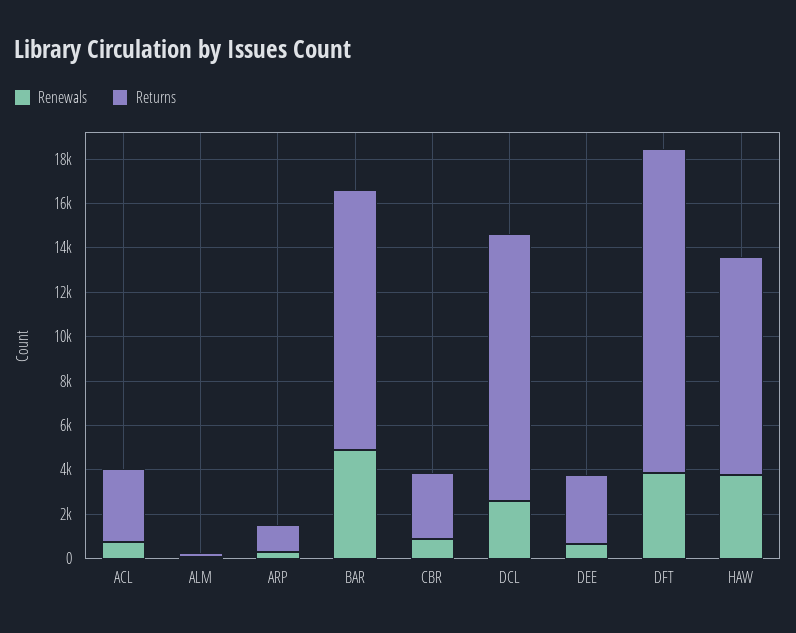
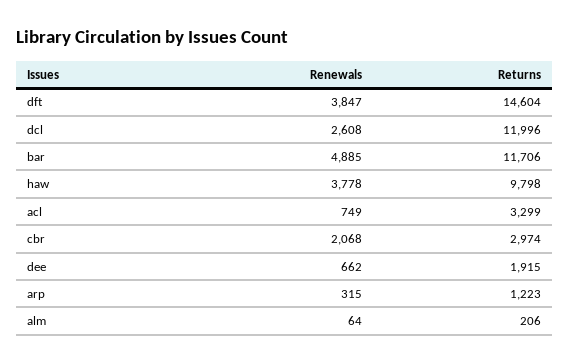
Renewals, CBR: 1000 -> 2068
Returns, DEE: 3000 -> 1915

